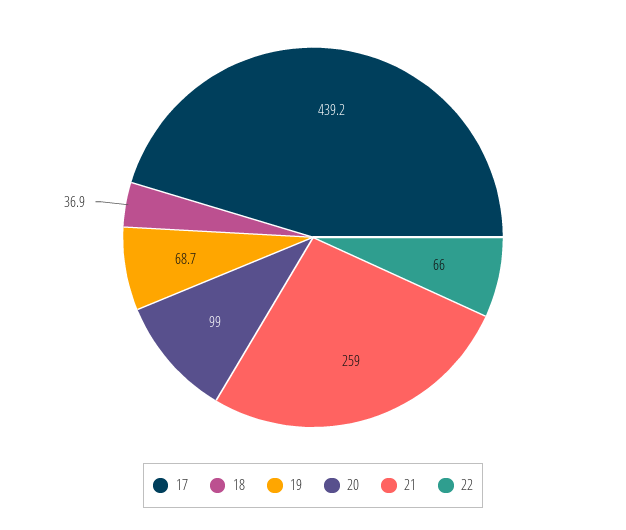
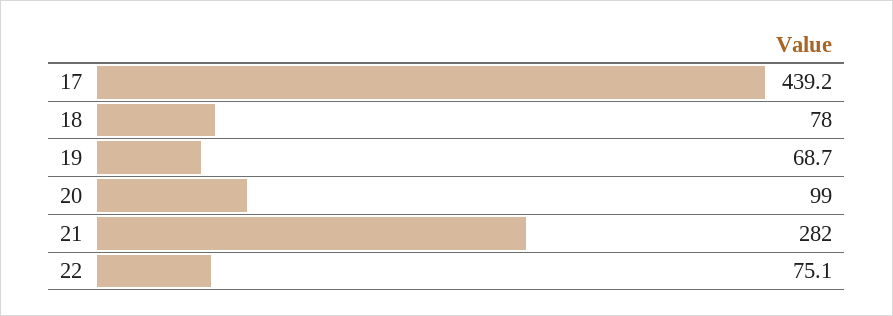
18: 36.9 -> 78
21: 259 -> 282
22: 66 -> 75.1

